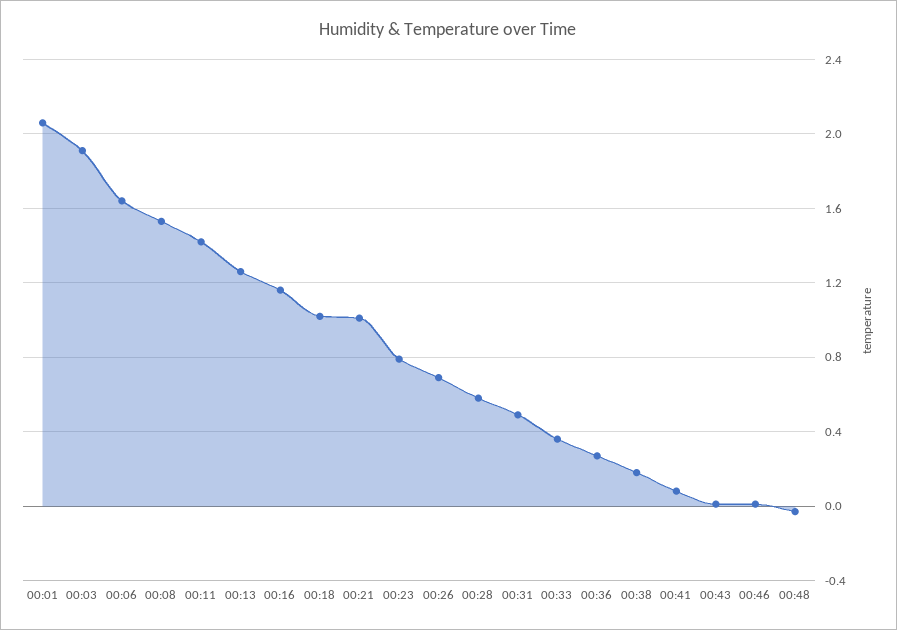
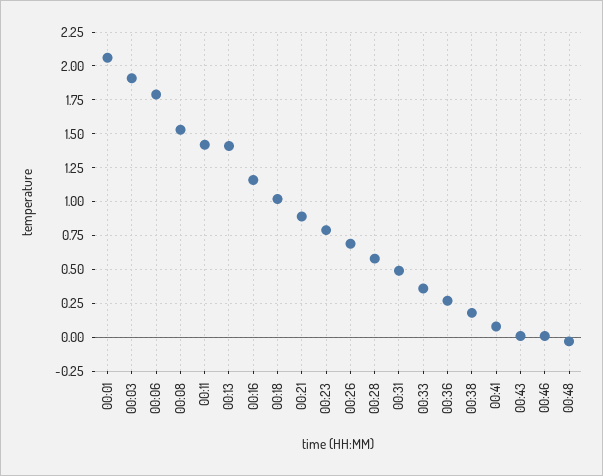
00:06: 1.65 -> 1.8
00:13: 1.25 -> 1.4
00:21: 1 -> 0.9

